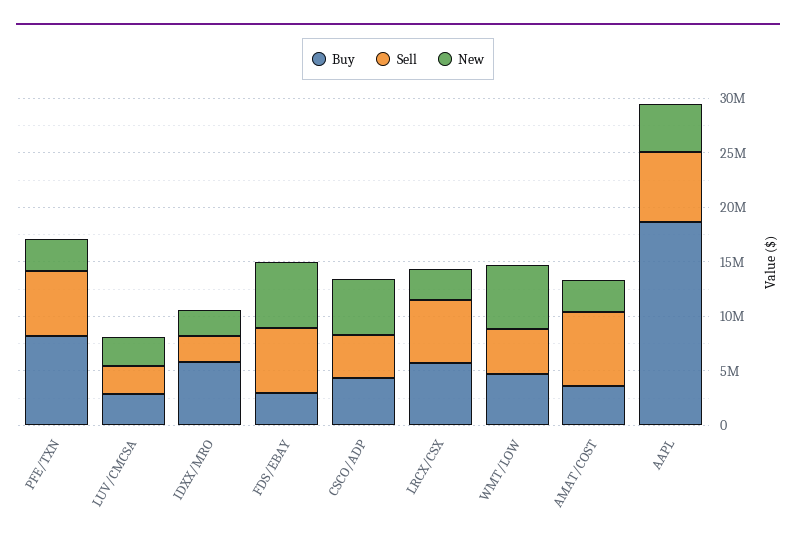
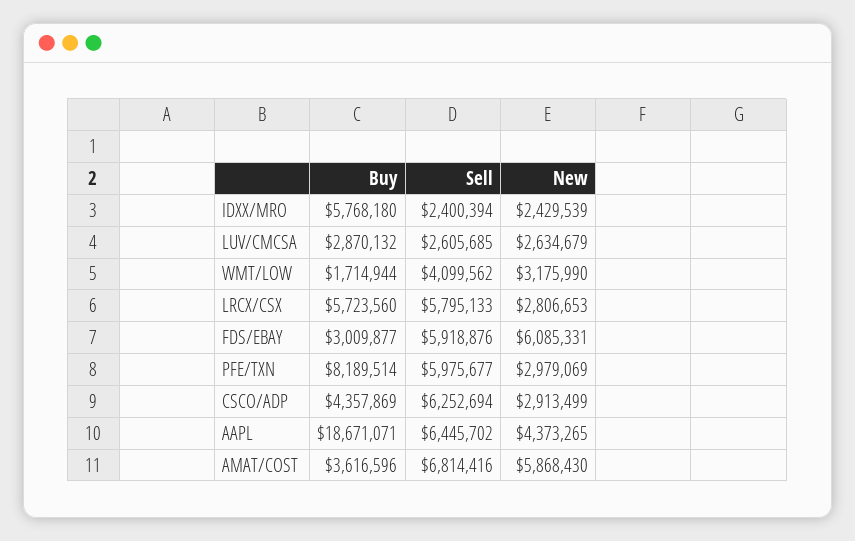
Sell, CSCO/ADP: 4000000 -> 6252694
New, CSCO/ADP: 5000000 -> 2913499
Buy, WMT/LOW: 5000000 -> 1714944
New, WMT/LOW: 6000000 -> 3175990
New, AMAT/COST: 3000000 -> 5868430

